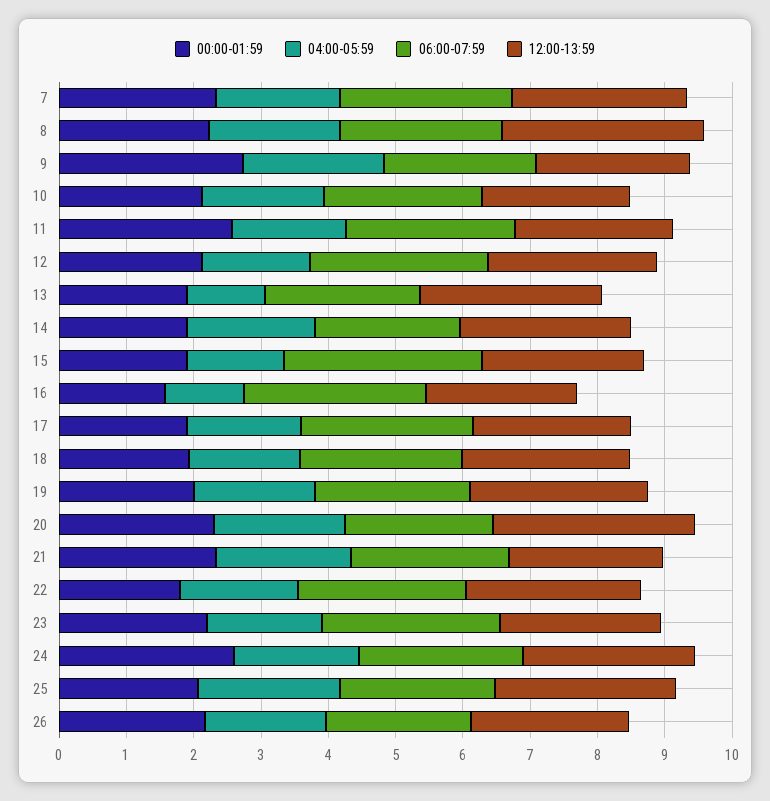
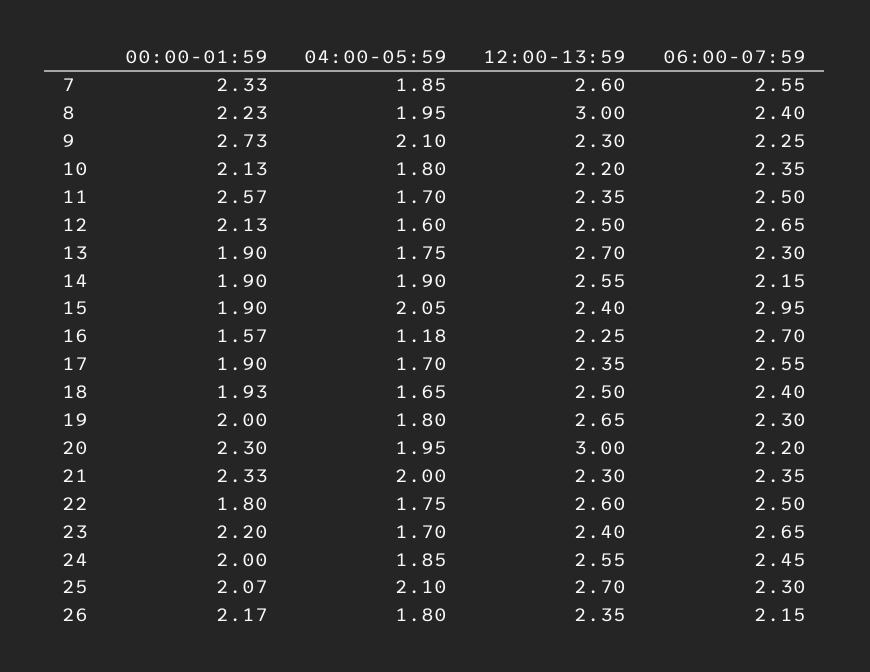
04:00-05:59, 13: 1.2 -> 1.75
04:00-05:59, 15: 1.4 -> 2.05
00:00-01:59, 24: 2.6 -> 2

